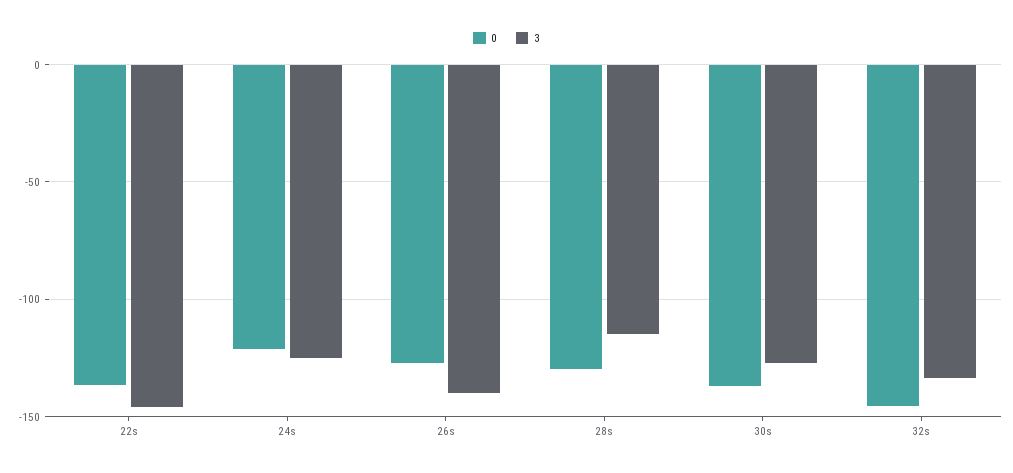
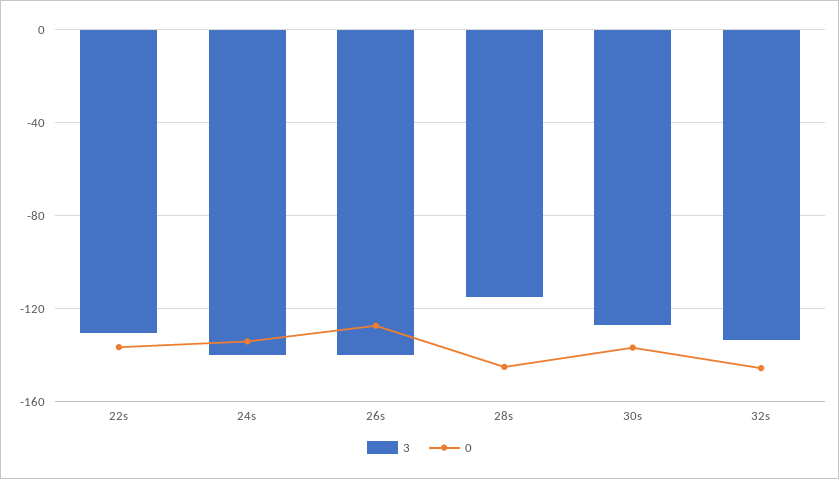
3, 22s: -145 -> -130
0, 24s: -120 -> -135
3, 24s: -125 -> -140
0, 28s: -130 -> -145

